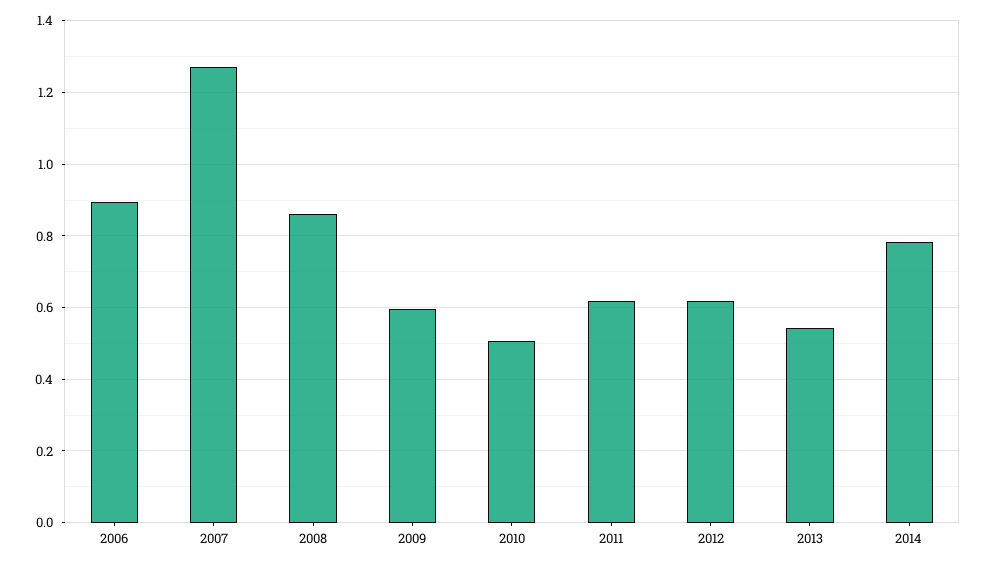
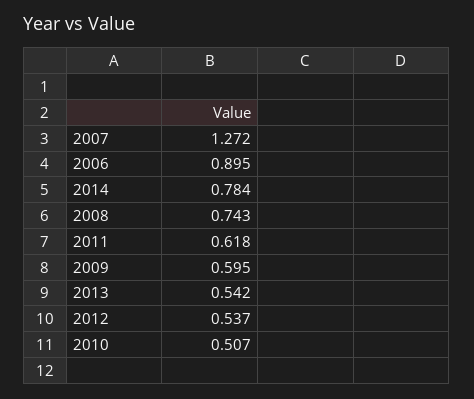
2008: 0.86 -> 0.743
2012: 0.62 -> 0.537

